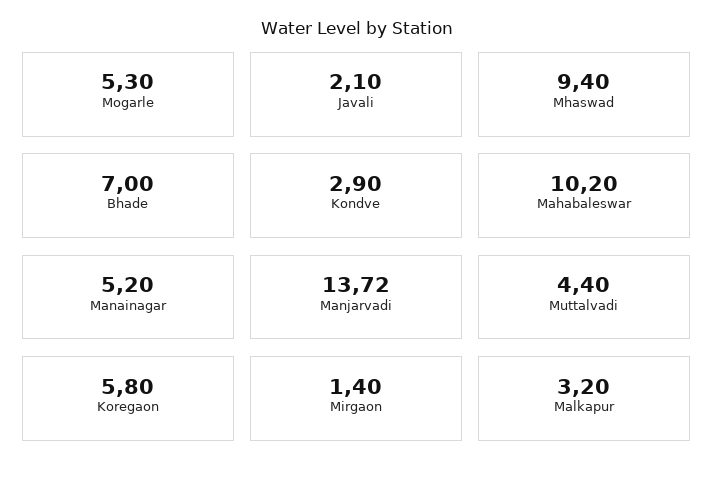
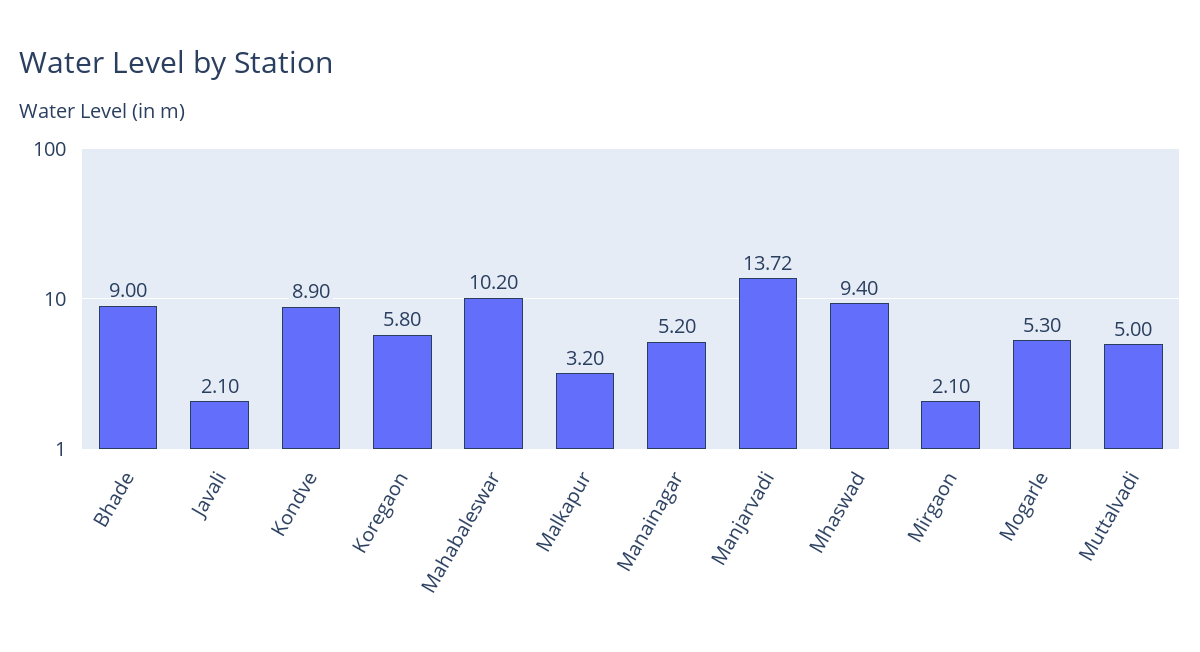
Bhade: 7 -> 9
Kondve: 2.9 -> 8.9
Muttalvadi: 4.4 -> 5
Mirgaon: 1.4 -> 2.1

